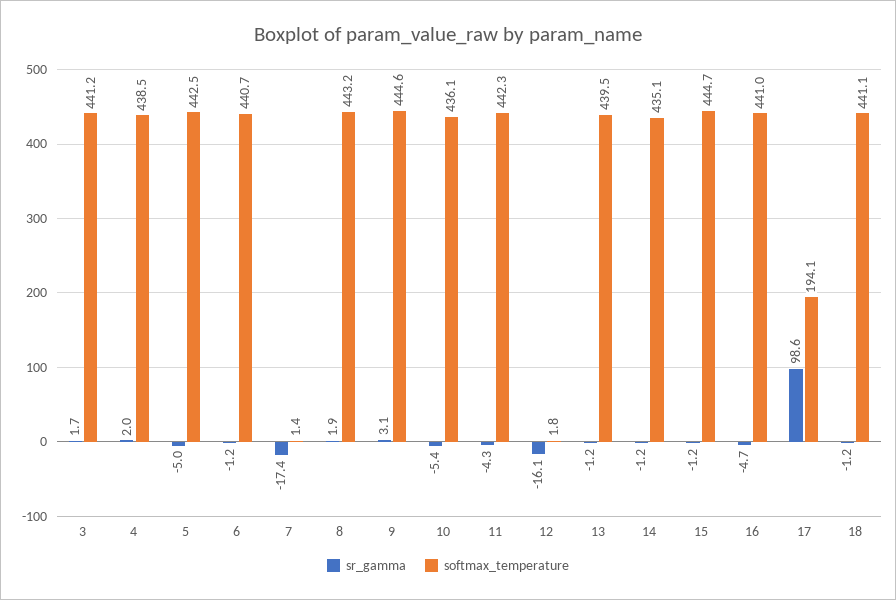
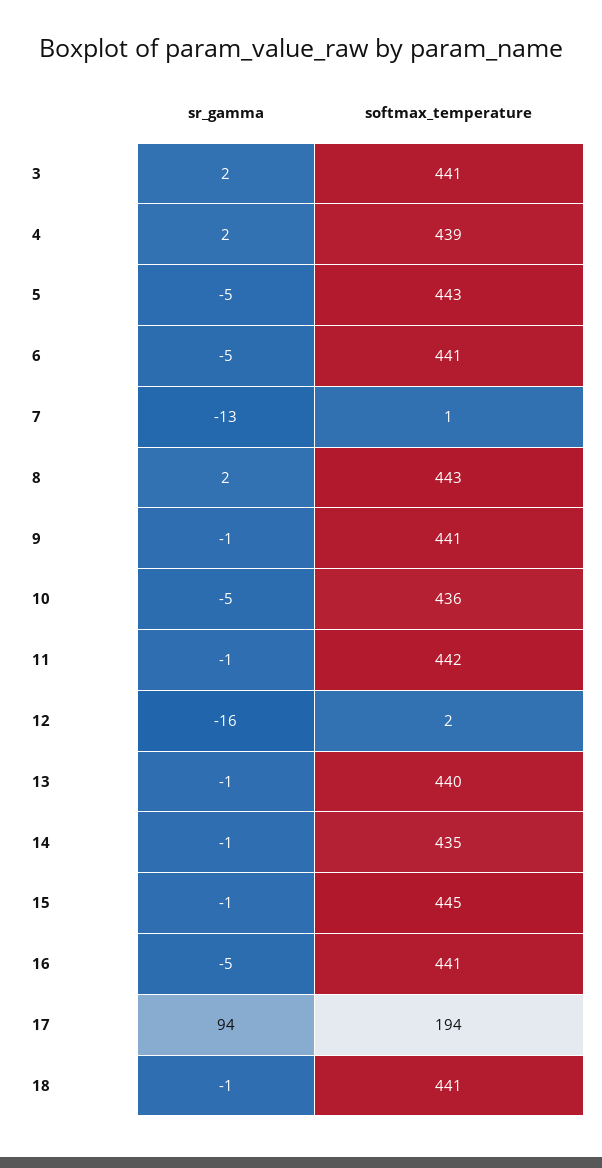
sr_gamma, 6: -1.2 -> -5
sr_gamma, 7: -17.4 -> -13
sr_gamma, 9: 3.1 -> -1
softmax_temperature, 9: 444.6 -> 441
sr_gamma, 11: -4.3 -> -1
sr_gamma, 17: 98.6 -> 94

